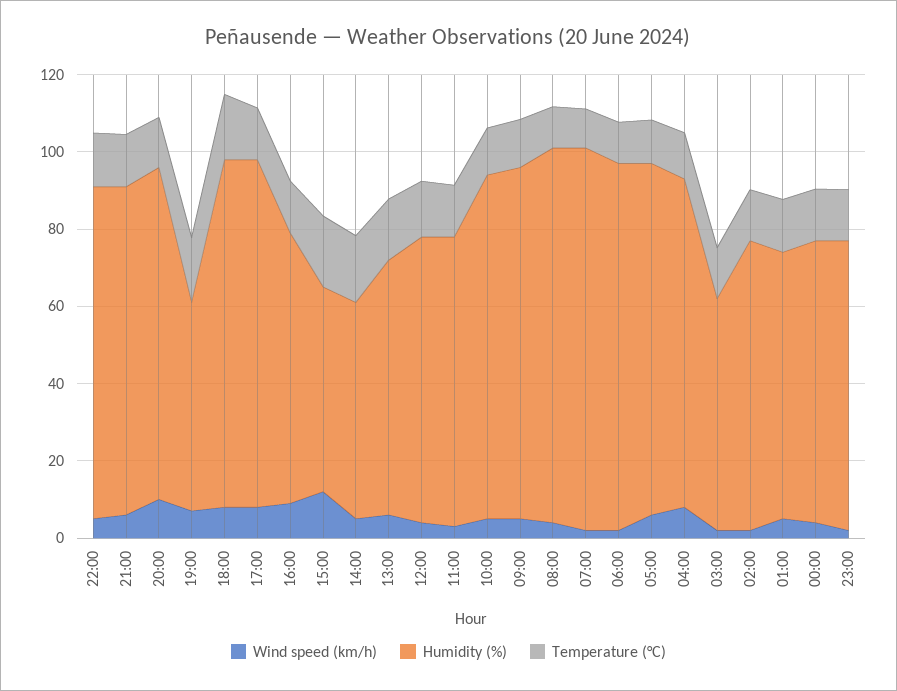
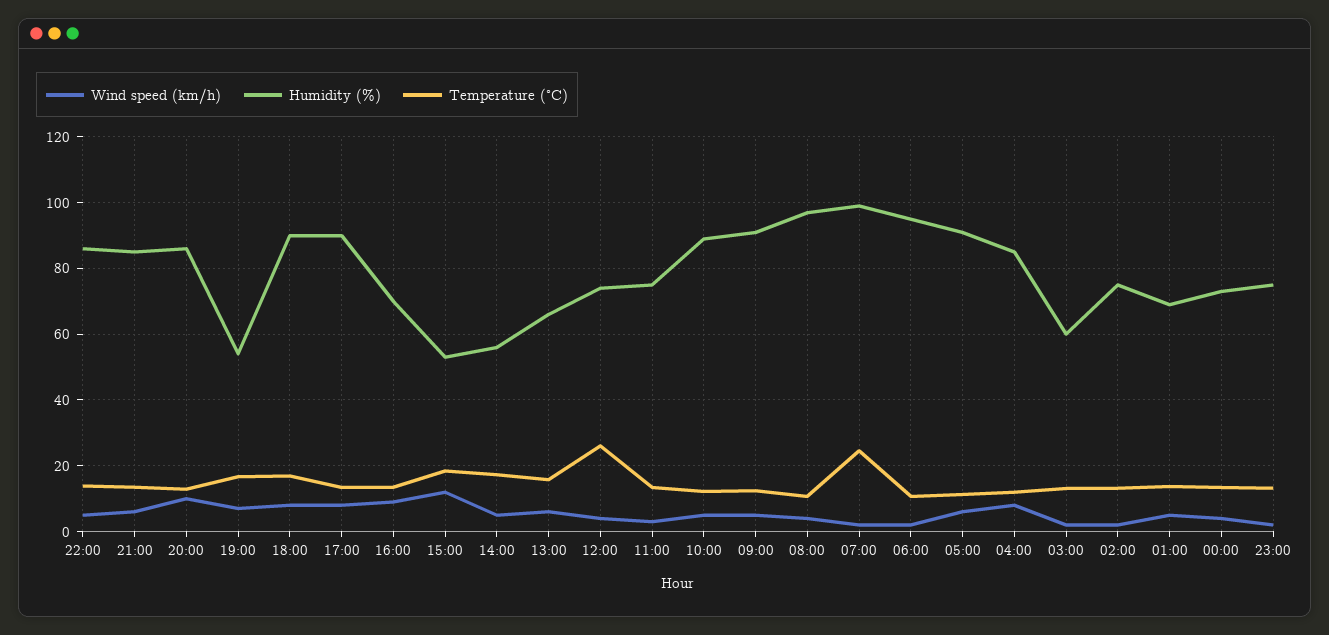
Temperature (°C), 12:00: 15 -> 26
Temperature (°C), 07:00: 10 -> 24

